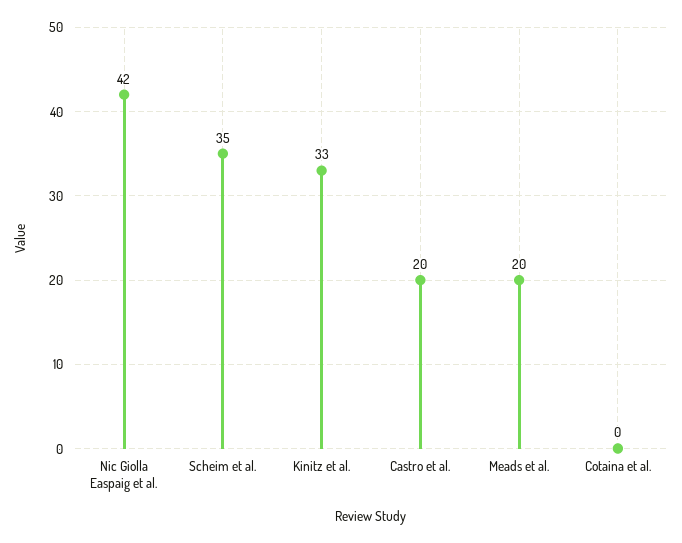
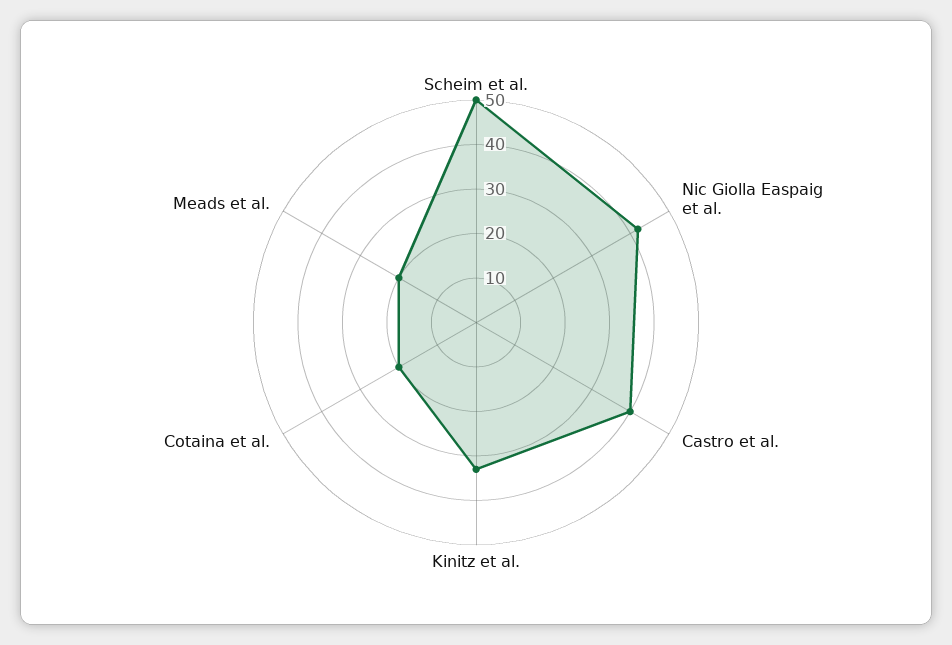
Scheim et al.: 35 -> 50
Castro et al.: 20 -> 40
Cotaina et al.: 0 -> 20

